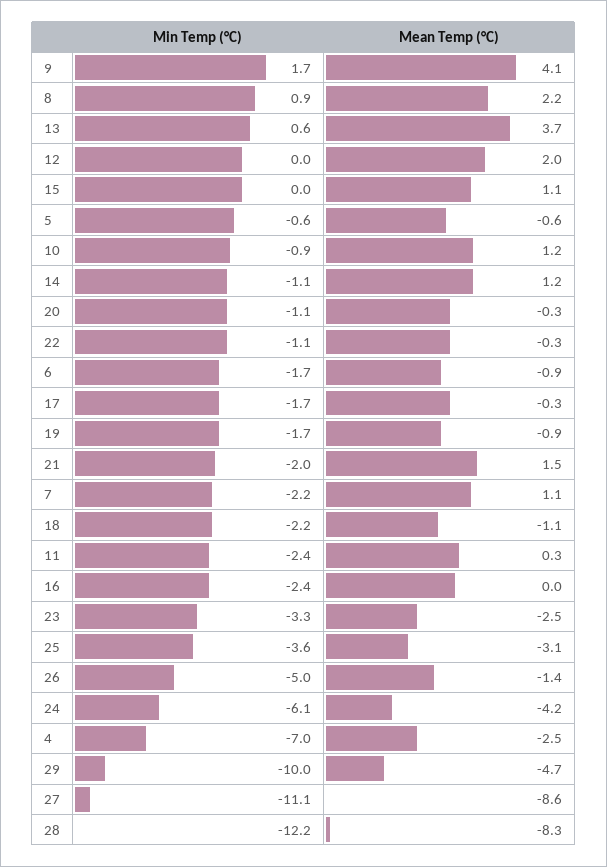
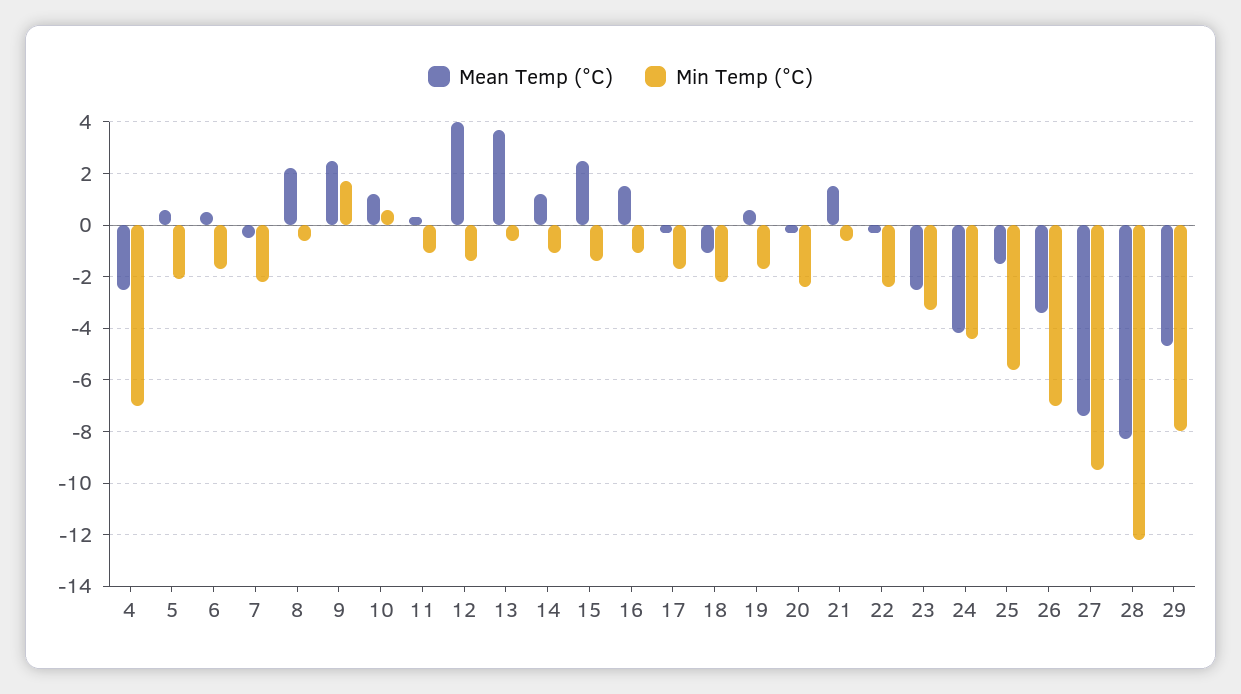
Mean Temp (°C), 9: 4.1 -> 2.5
Min Temp (°C), 8: 0.9 -> -0.5
Min Temp (°C), 13: 0.6 -> -0.5
Min Temp (°C), 12: 0 -> -1.5
Mean Temp (°C), 12: 2 -> 4
Min Temp (°C), 15: 0 -> -1.5
Mean Temp (°C), 15: 1.1 -> 2.5
Min Temp (°C), 5: -0.6 -> -2
Mean Temp (°C), 5: -0.6 -> 0.5
Min Temp (°C), 10: -0.9 -> 0.5
Min Temp (°C), 20: -1.1 -> -2.5
Min Temp (°C), 22: -1.1 -> -2.5
Mean Temp (°C), 6: -0.9 -> 0.5
Mean Temp (°C), 19: -0.9 -> 0.5
Min Temp (°C), 21: -2 -> -0.5
Mean Temp (°C), 7: 1.1 -> -0.5
Min Temp (°C), 11: -2.4 -> -1
Min Temp (°C), 16: -2.4 -> -1
Mean Temp (°C), 16: 0 -> 1.5
Min Temp (°C), 25: -3.6 -> -5.5
Mean Temp (°C), 25: -3.1 -> -1.5
Min Temp (°C), 26: -5 -> -7
Mean Temp (°C), 26: -1.4 -> -3.5
Min Temp (°C), 24: -6.1 -> -4.5
Min Temp (°C), 29: -10 -> -8
Min Temp (°C), 27: -11.1 -> -9.5
Mean Temp (°C), 27: -8.6 -> -7.5

